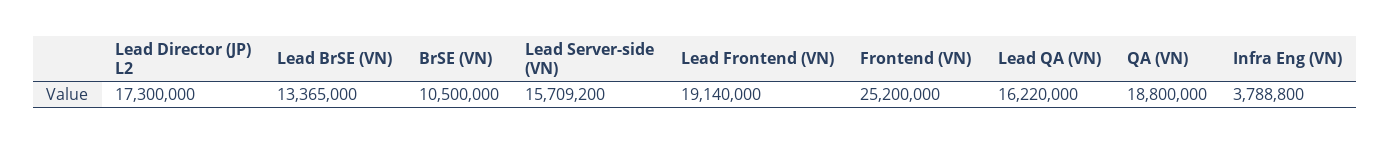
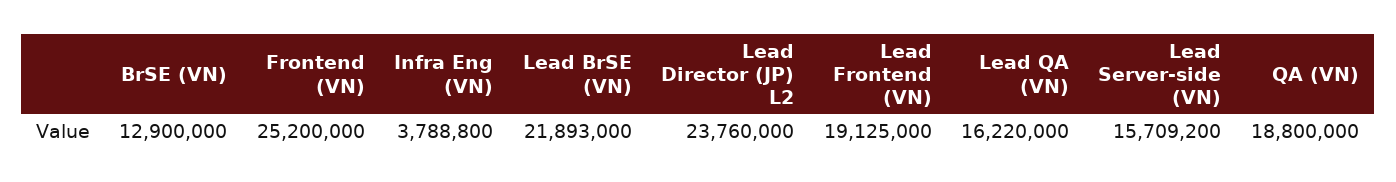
Lead Director (JP) L2: 17300000 -> 23760000
Lead BrSE (VN): 13365000 -> 21893000
BrSE (VN): 10500000 -> 12900000
Lead Frontend (VN): 19140000 -> 19125000

